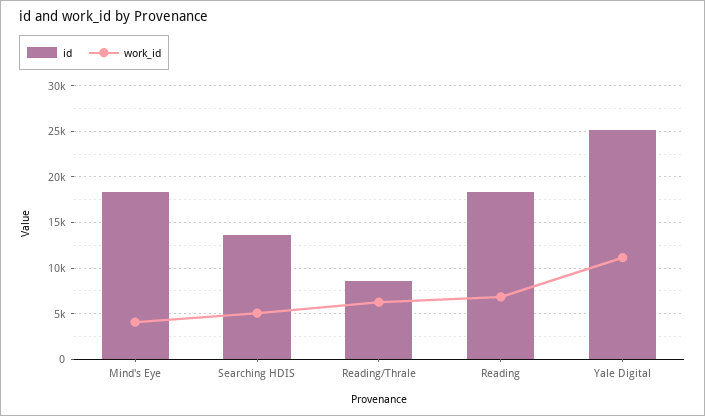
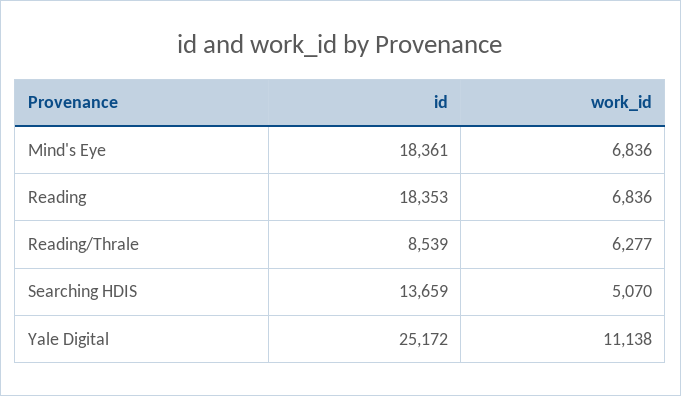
work_id, Mind's Eye: 4000 -> 6836

